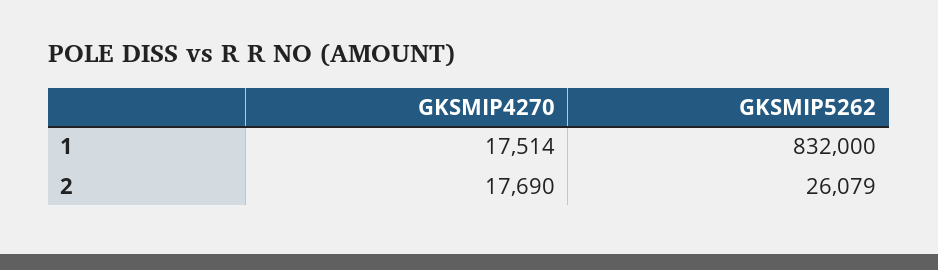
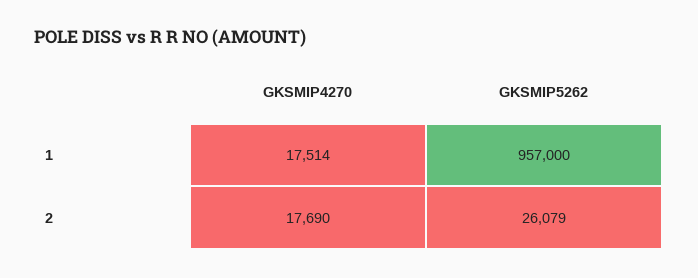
GKSMIP5262, 1: 832000 -> 957000

